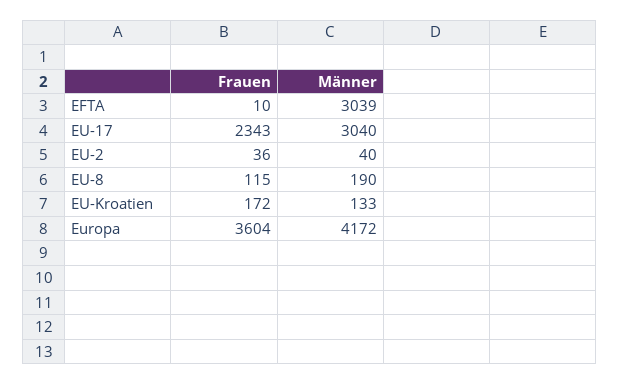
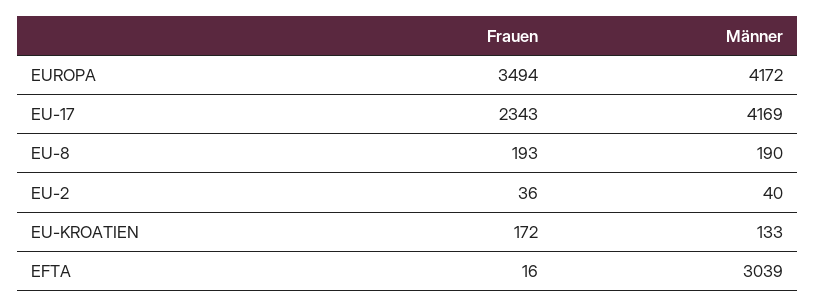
Frauen, EFTA: 10 -> 16
Männer, EU-17: 3040 -> 4169
Frauen, EU-8: 115 -> 193
Frauen, Europa: 3604 -> 3494

